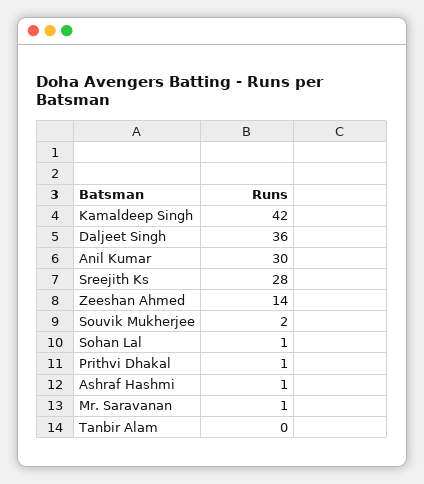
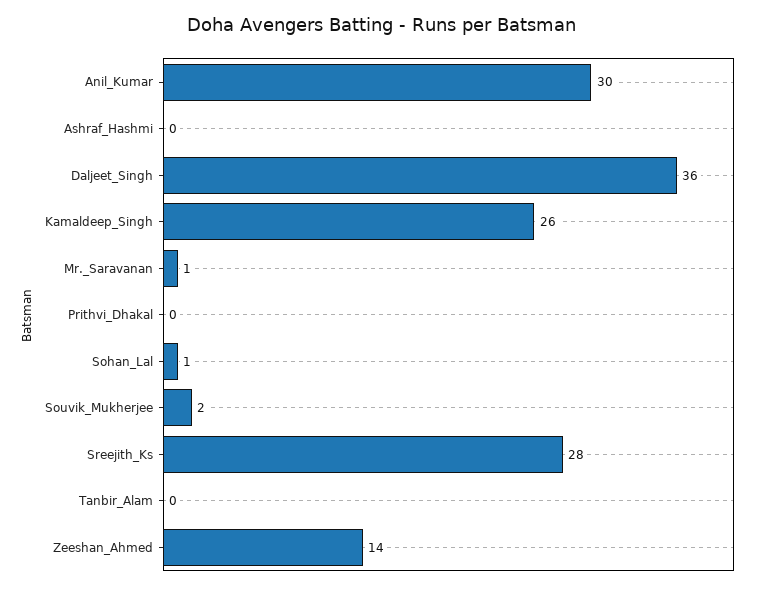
Kamaldeep Singh: 42 -> 26
Prithvi Dhakal: 1 -> 0
Ashraf Hashmi: 1 -> 0

